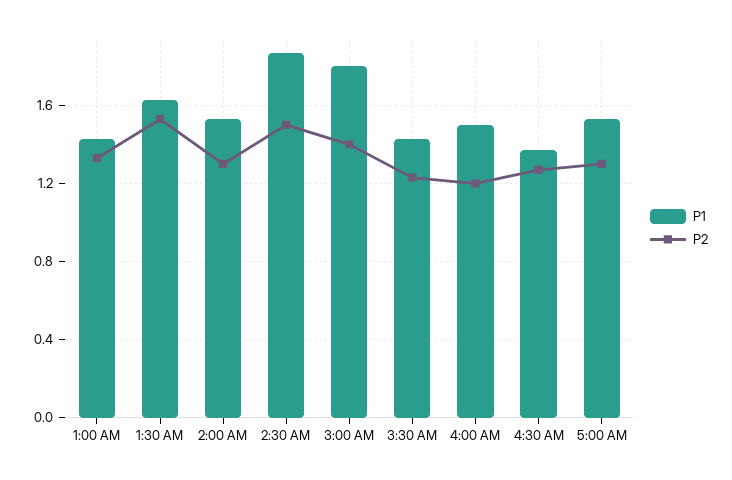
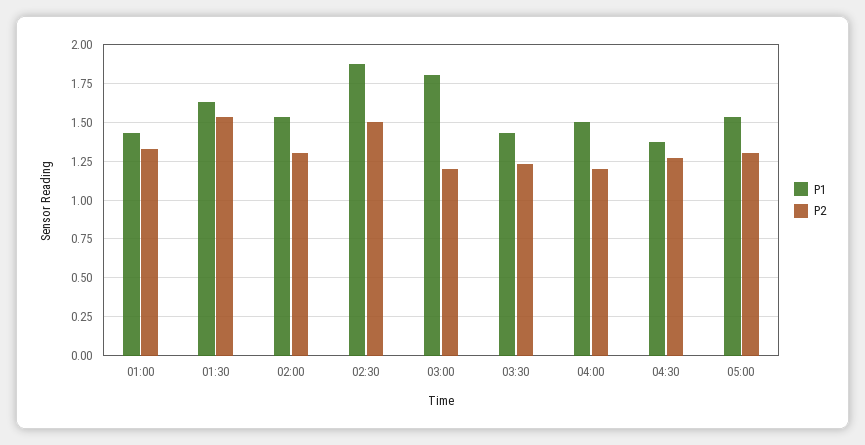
P2, 3:00 AM: 1.4 -> 1.2

